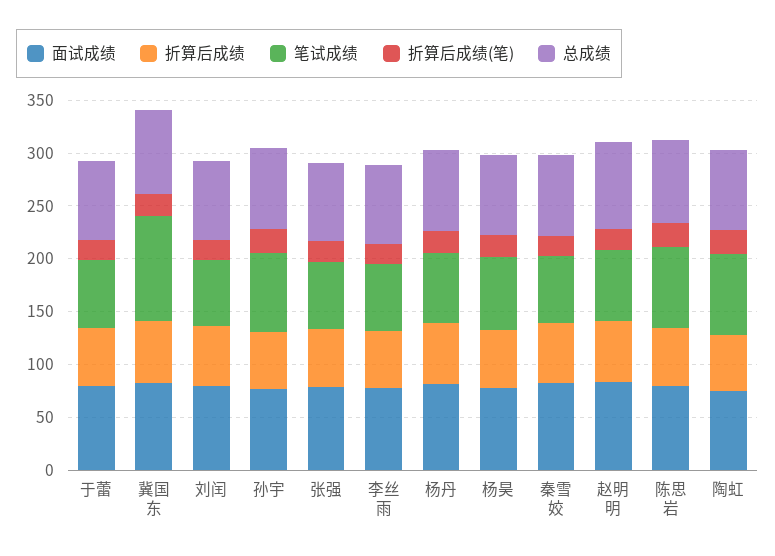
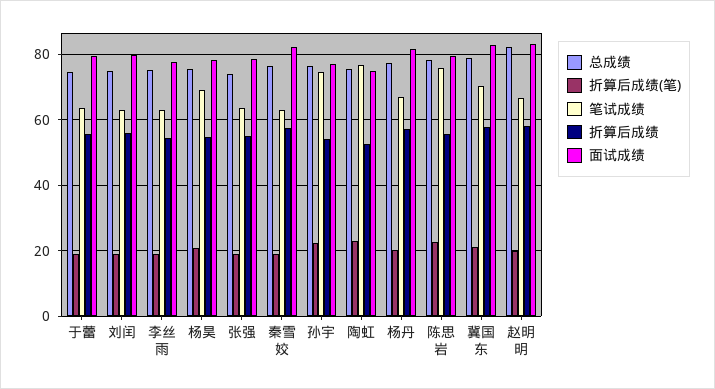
笔试成绩, 冀国东: 100 -> 70

